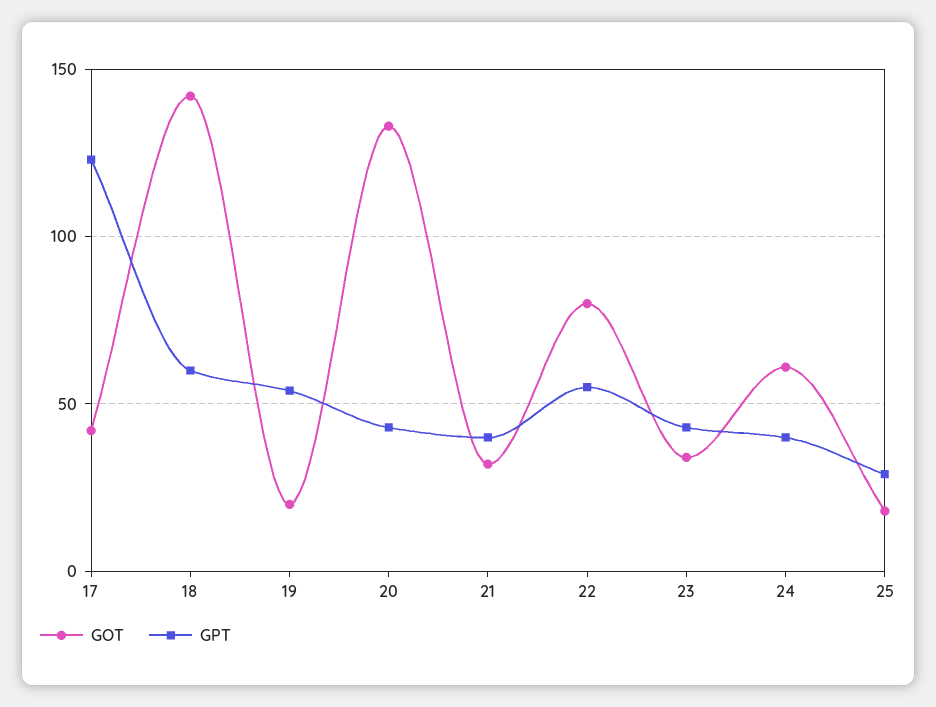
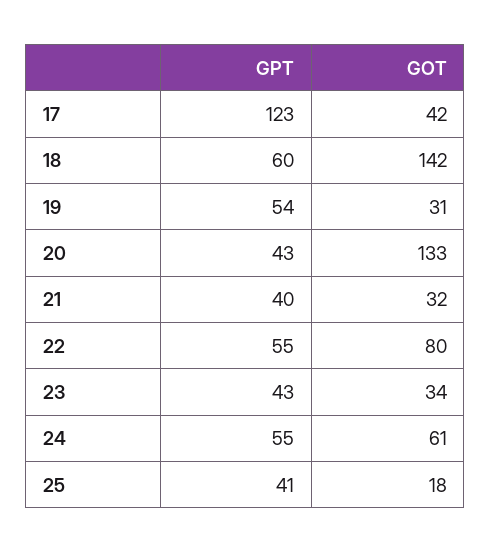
GOT, 19: 20 -> 31
GPT, 24: 40 -> 55
GPT, 25: 30 -> 41

